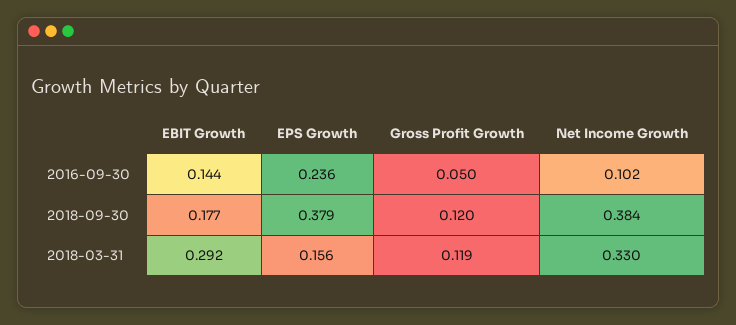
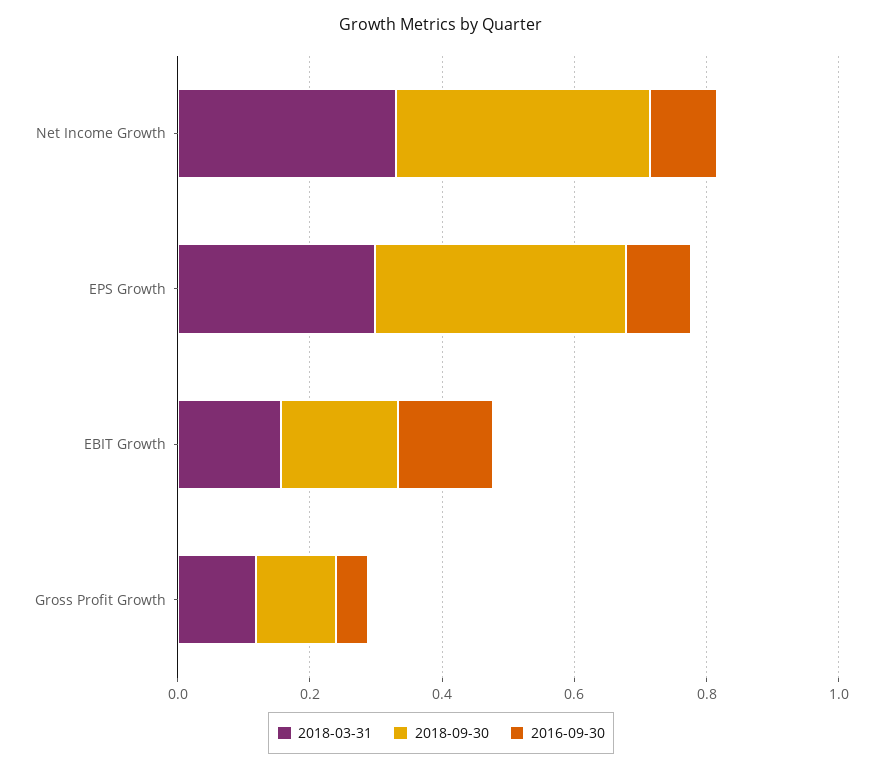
2016-09-30, EPS Growth: 0.236 -> 0.1
2018-03-31, EBIT Growth: 0.292 -> 0.15
2018-03-31, EPS Growth: 0.156 -> 0.3

